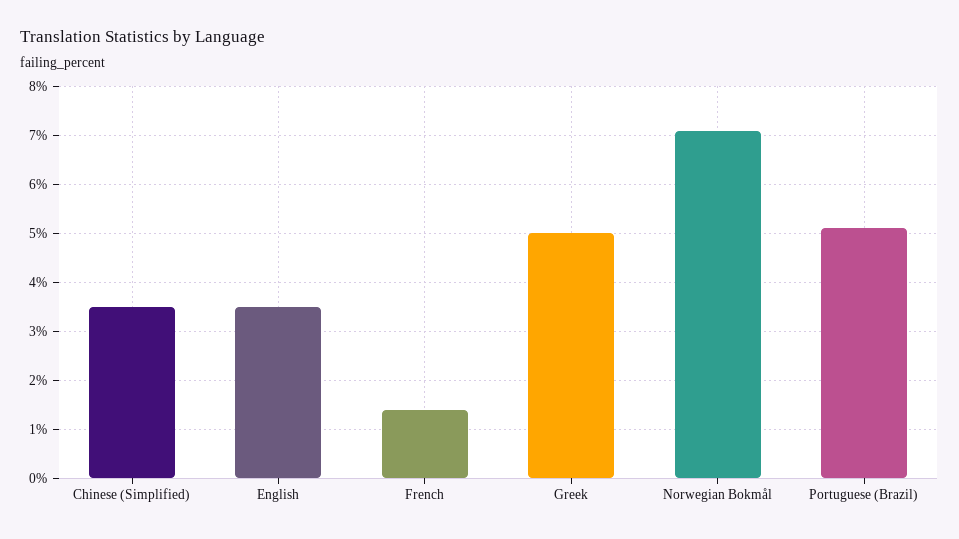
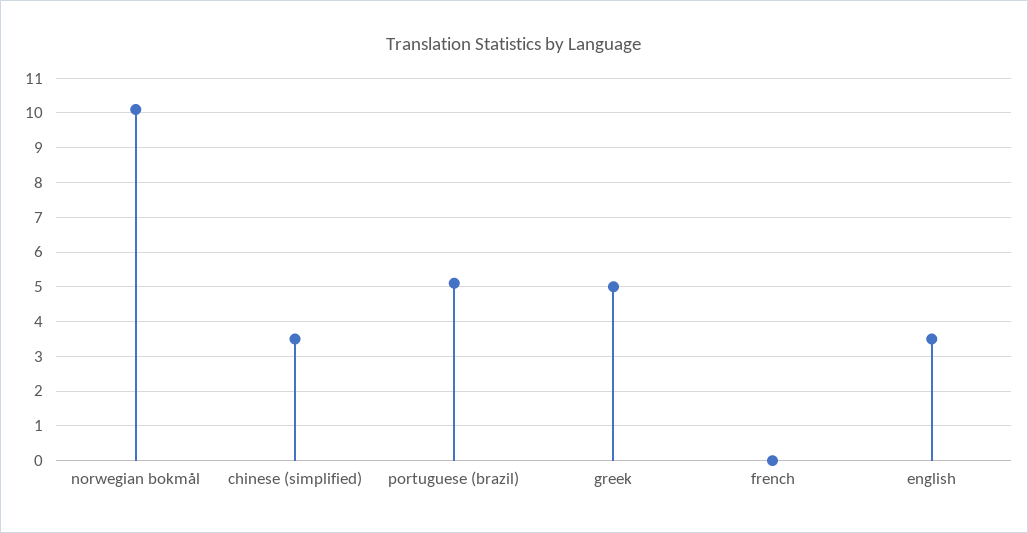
French: 1.5 -> 0
Norwegian Bokmål: 7 -> 10

